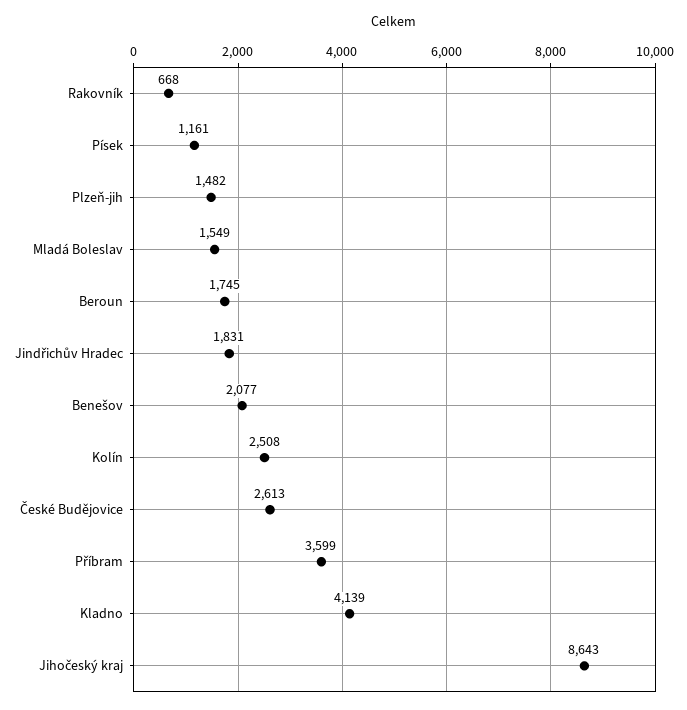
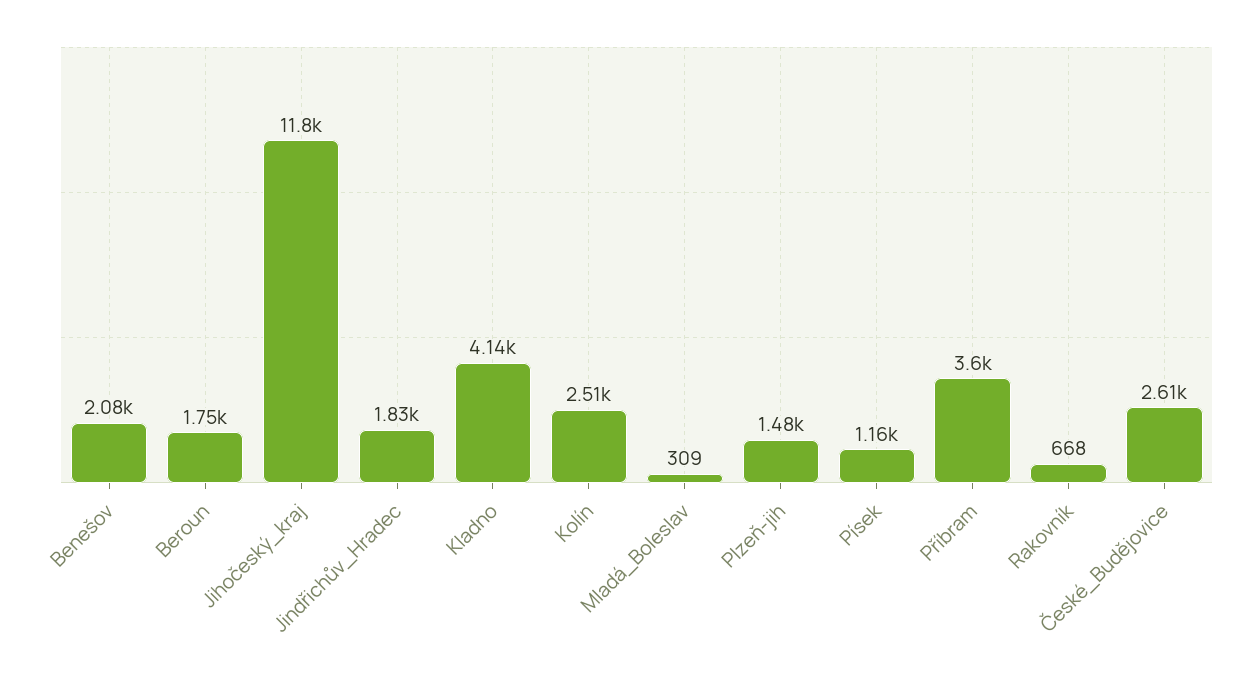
Mladá Boleslav: 1549 -> 309
Jihočeský kraj: 8643 -> 11800

